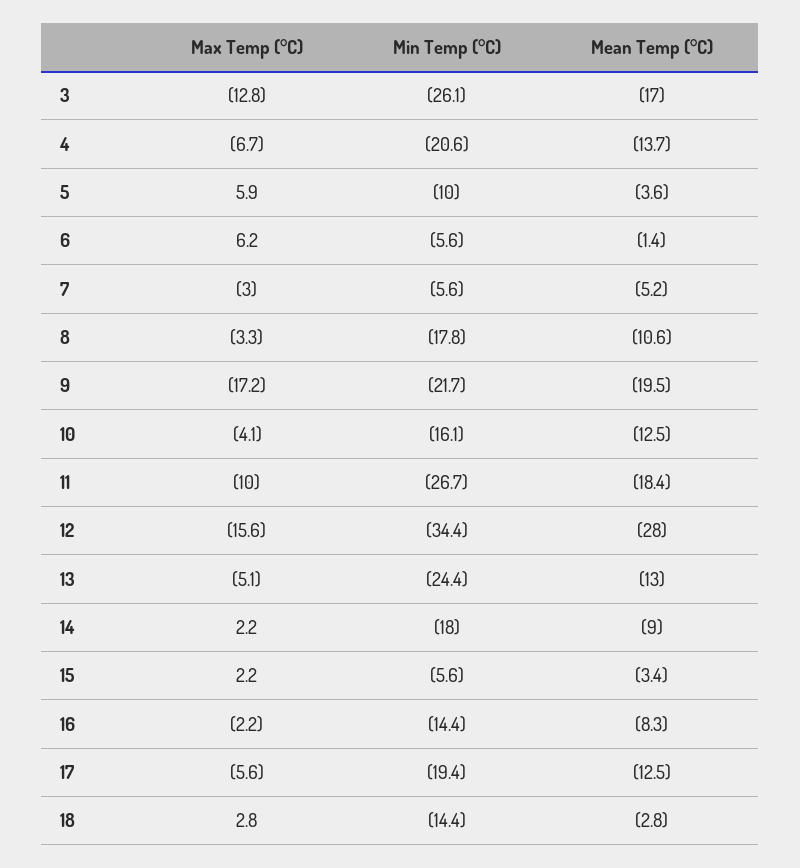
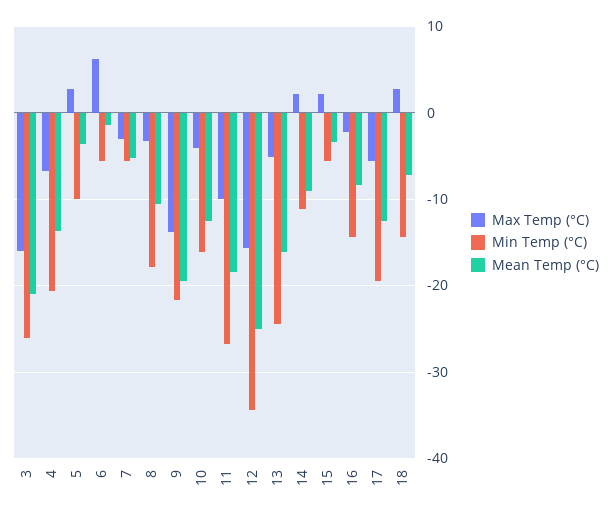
Max Temp (°C), 3: -12.8 -> -16
Mean Temp (°C), 3: -17 -> -21
Max Temp (°C), 5: 5.9 -> 3
Max Temp (°C), 9: -17.2 -> -14
Mean Temp (°C), 12: -28 -> -25
Mean Temp (°C), 13: -13 -> -16
Min Temp (°C), 14: -18 -> -11
Mean Temp (°C), 18: -2.8 -> -7

